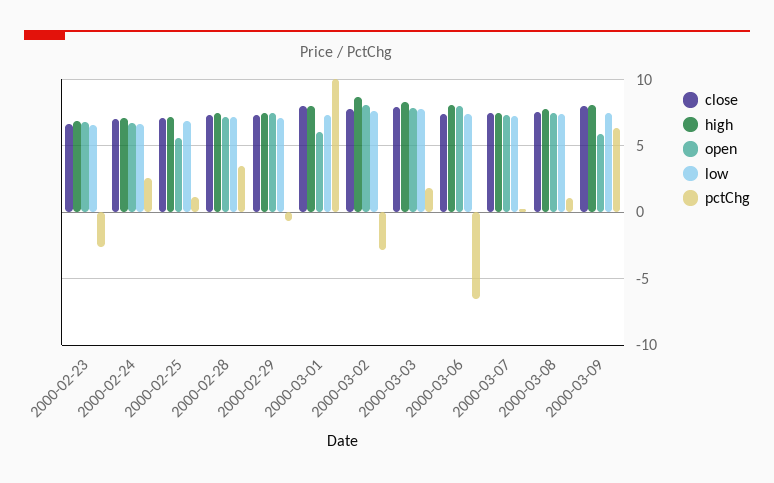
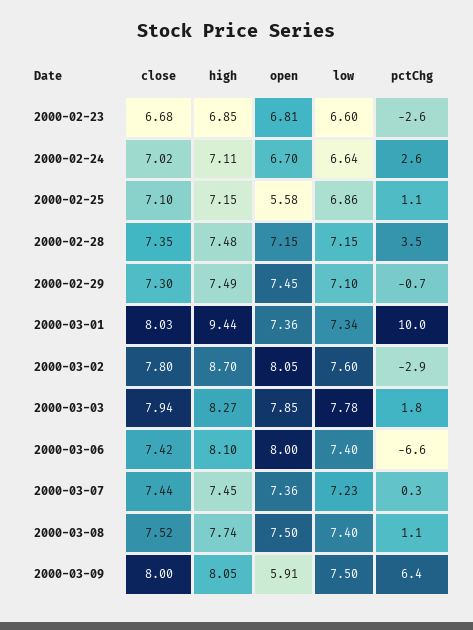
high, 2000-03-01: 8 -> 9.44
open, 2000-03-01: 6 -> 7.36

